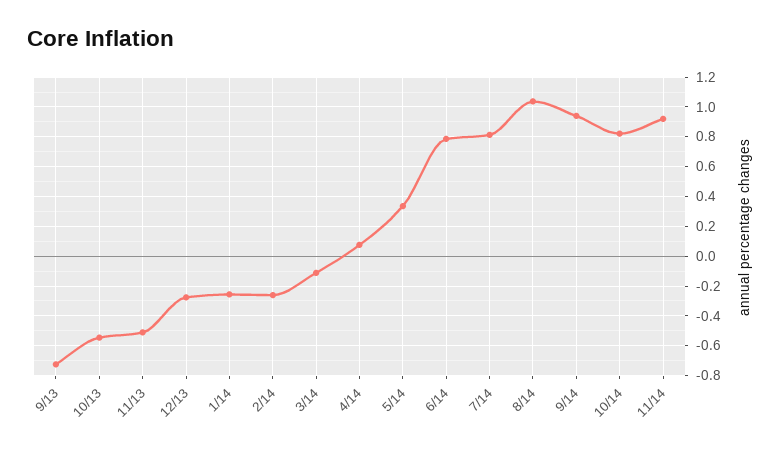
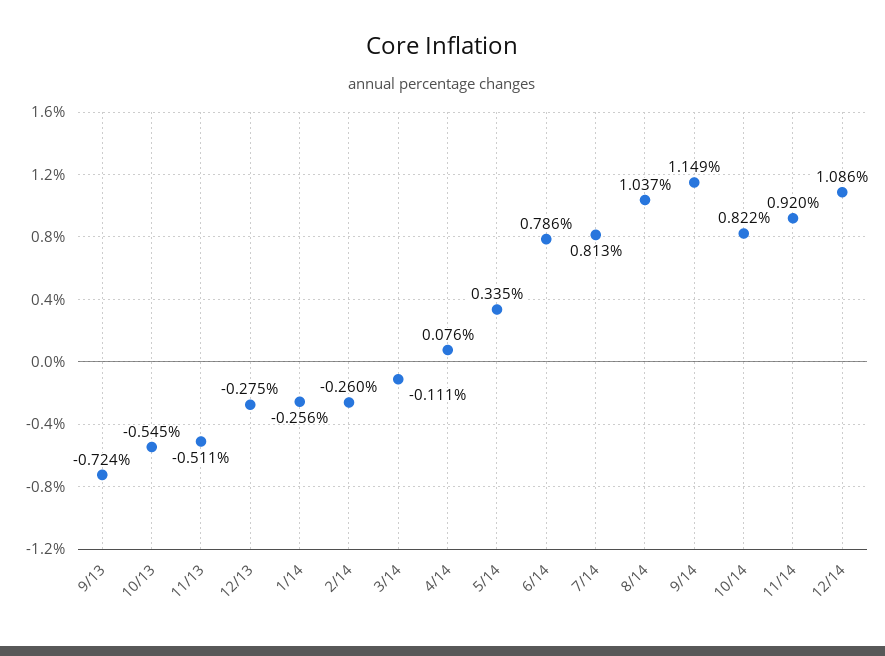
9/14: 0.95 -> 1.149
12/14: none -> 1.086

